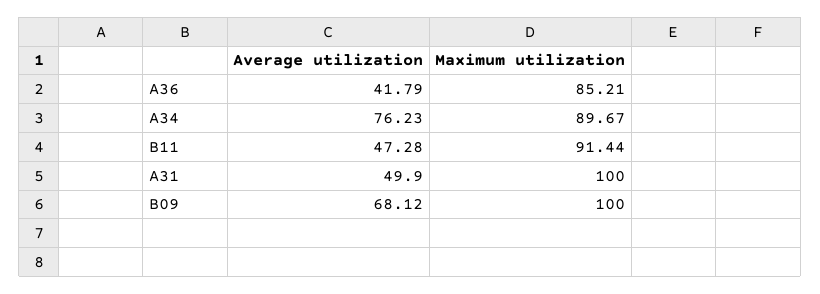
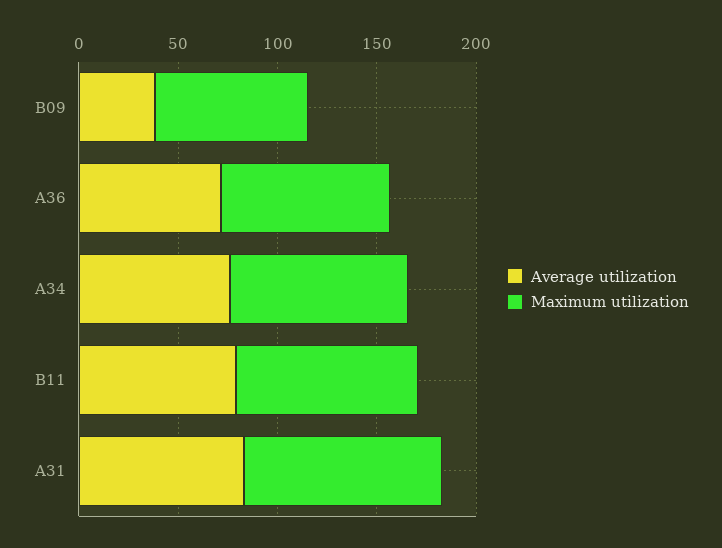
Average utilization, A36: 41.79 -> 70
Average utilization, B11: 47.28 -> 80
Average utilization, A31: 49.9 -> 80
Average utilization, B09: 68.12 -> 40
Maximum utilization, B09: 100 -> 80

